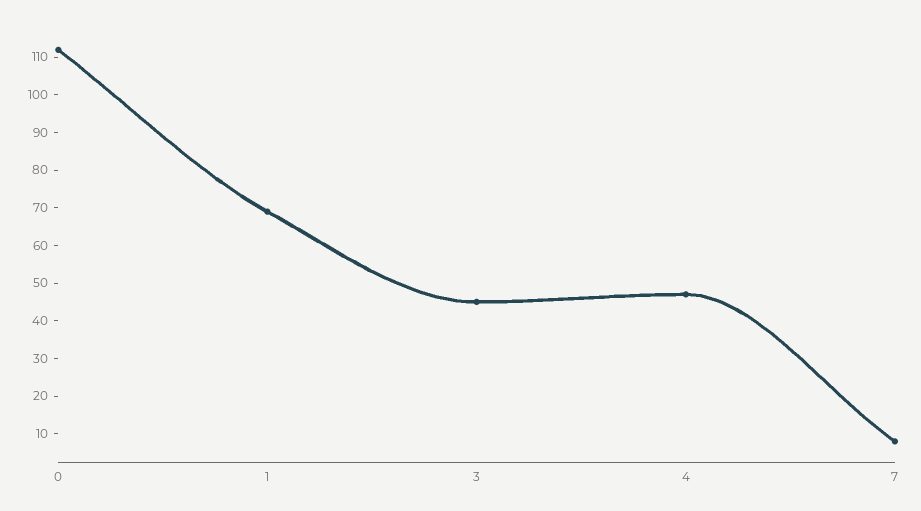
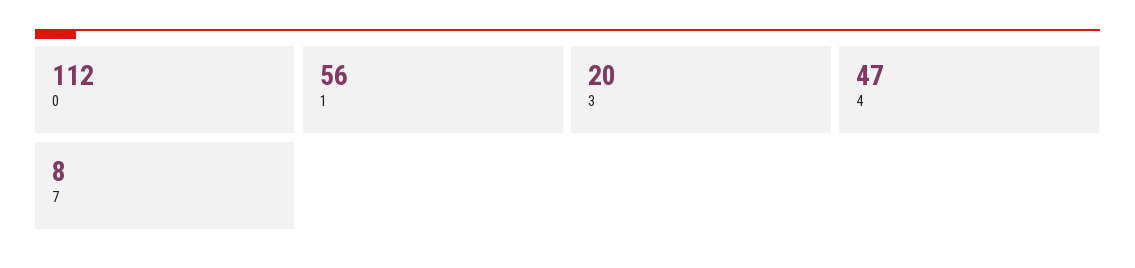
1: 70 -> 56
3: 45 -> 20

